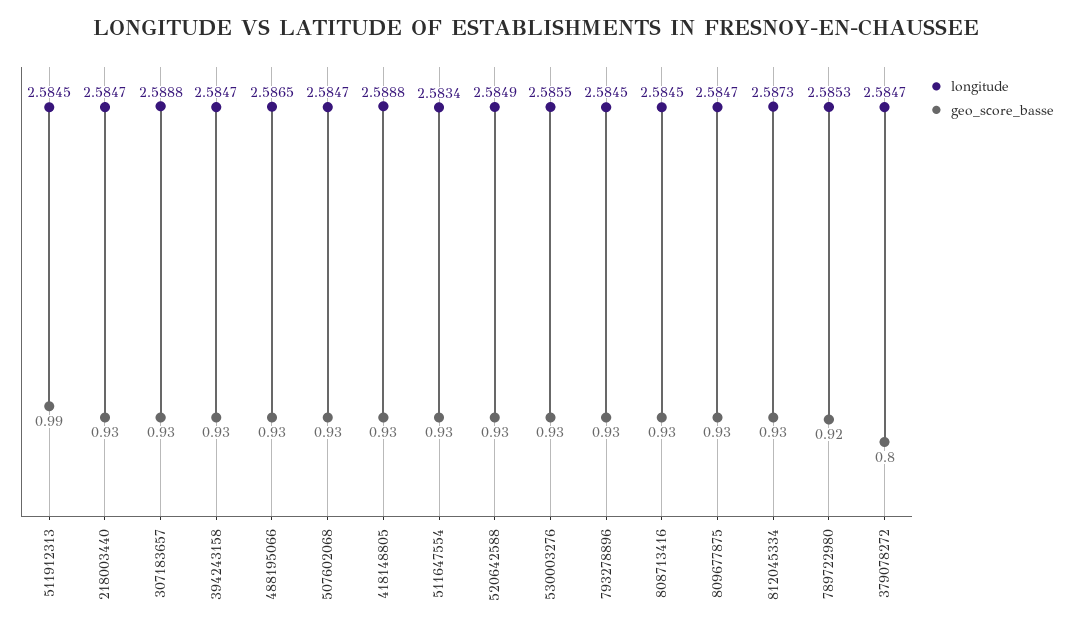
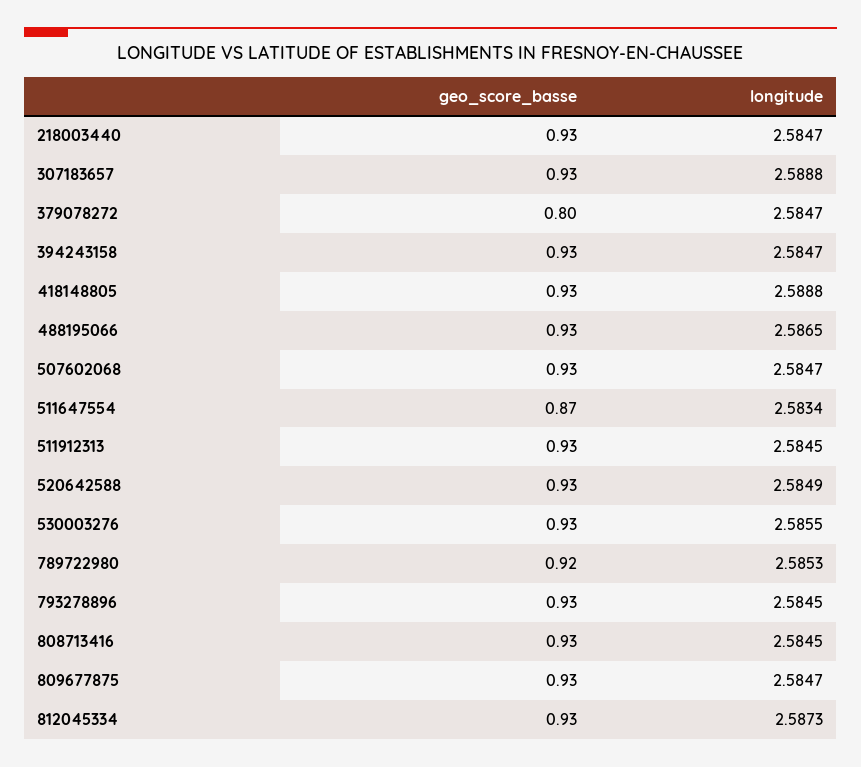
geo_score_basse, 511912313: 0.99 -> 0.93
geo_score_basse, 511647554: 0.93 -> 0.87

